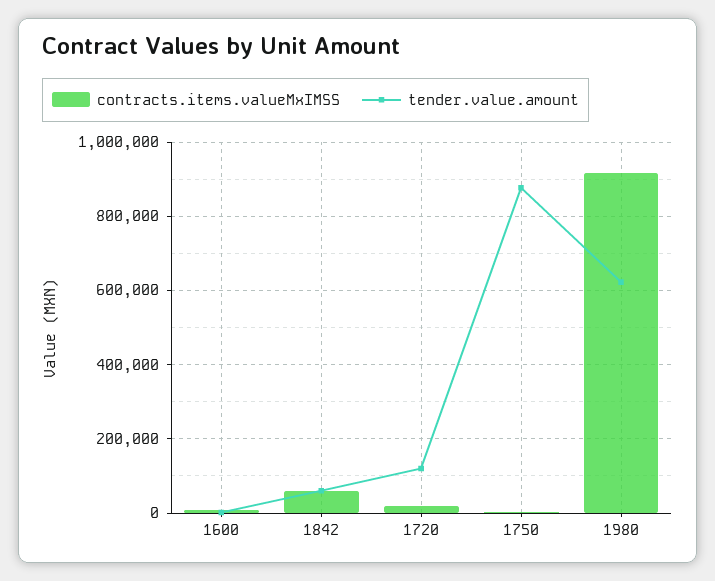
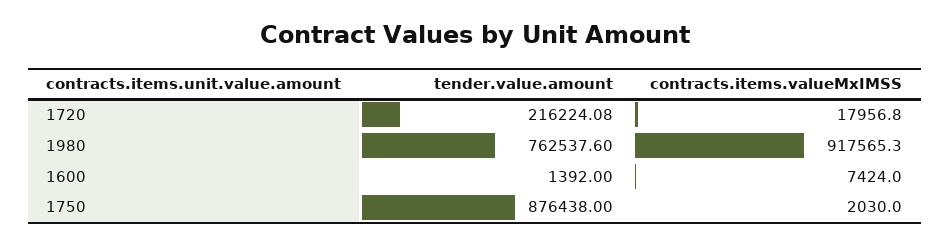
contracts.items.valueMxIMSS, 1842: 60000 -> none
tender.value.amount, 1842: 60000 -> none
tender.value.amount, 1720: 120000 -> 216224.08
tender.value.amount, 1980: 620000 -> 762537.6

